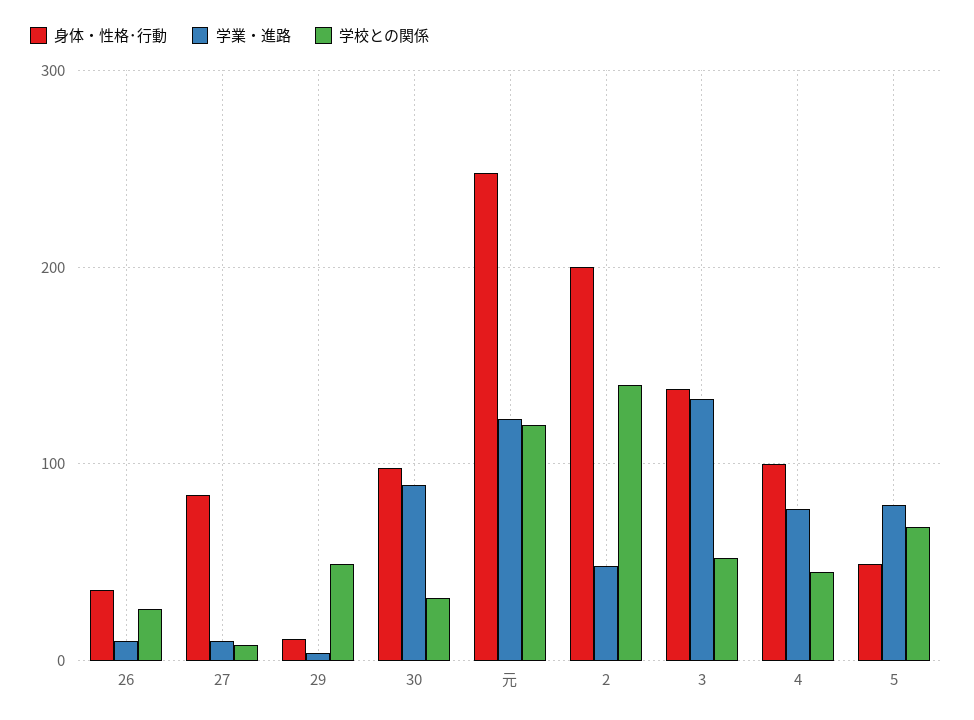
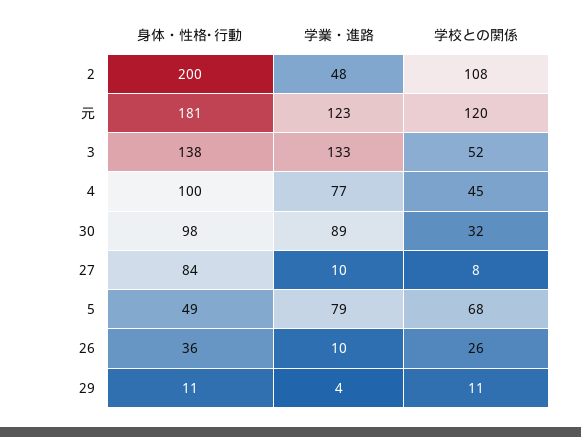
学校との関係, 29: 50 -> 11
身体・性格･行動, 元: 250 -> 181
学校との関係, 2: 140 -> 108

